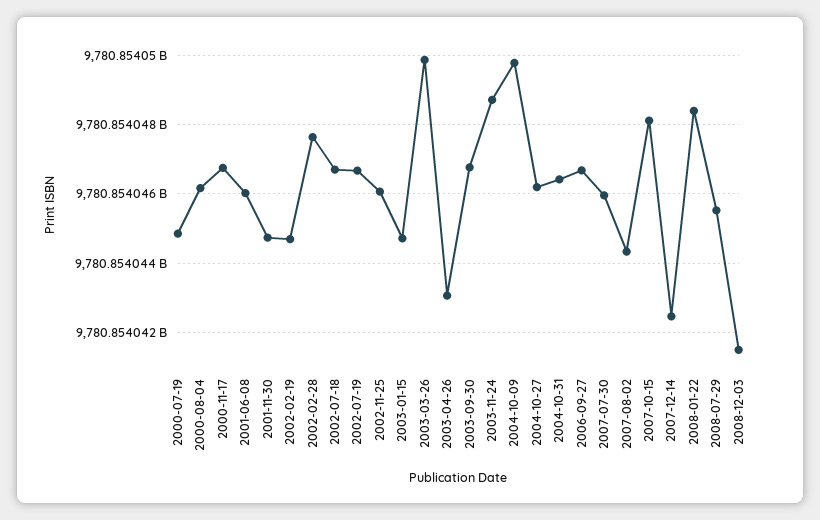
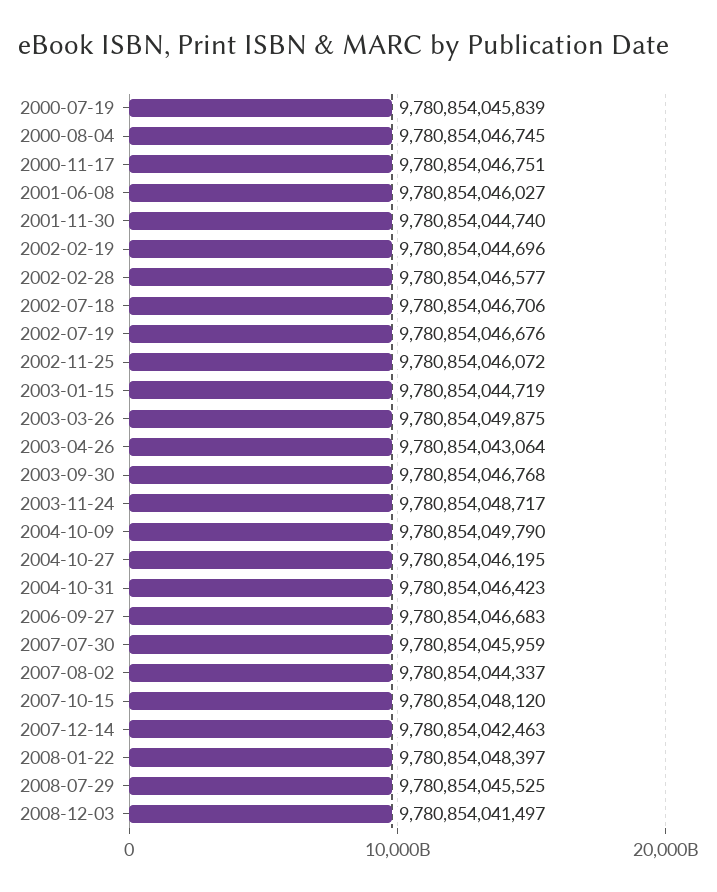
2000-07-19: 9780854044800 -> 9780854045839
2000-08-04: 9780854046200 -> 9780854046745
2002-02-28: 9780854047600 -> 9780854046577

